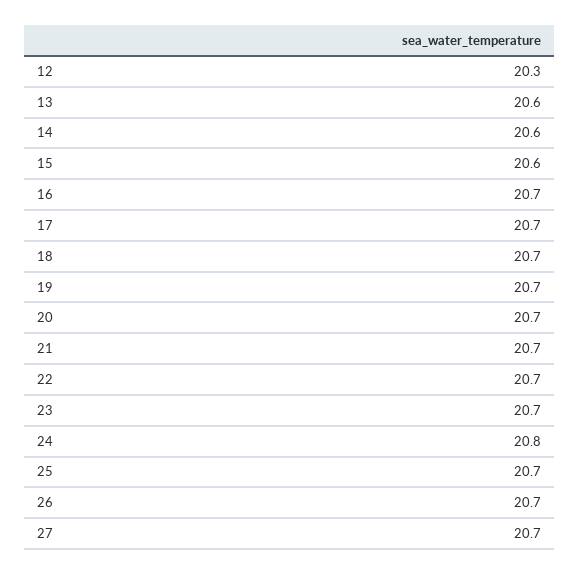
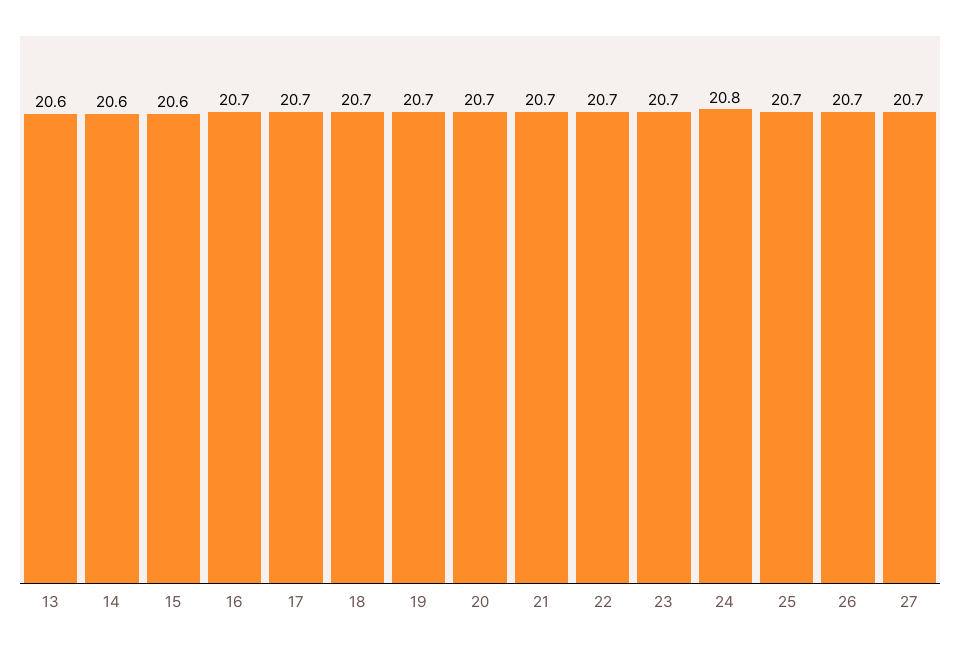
12: 20.3 -> none

